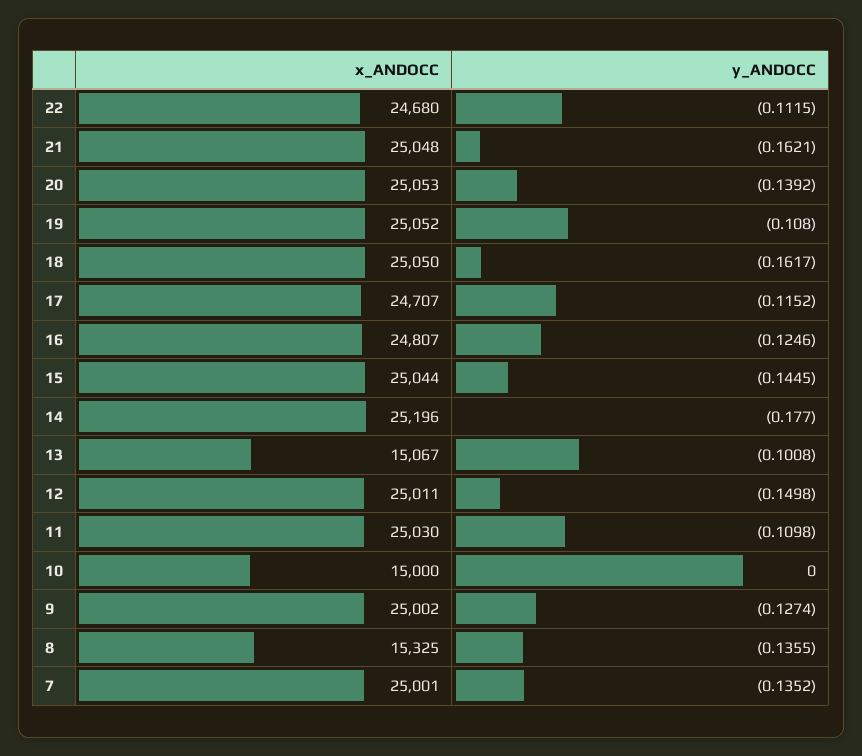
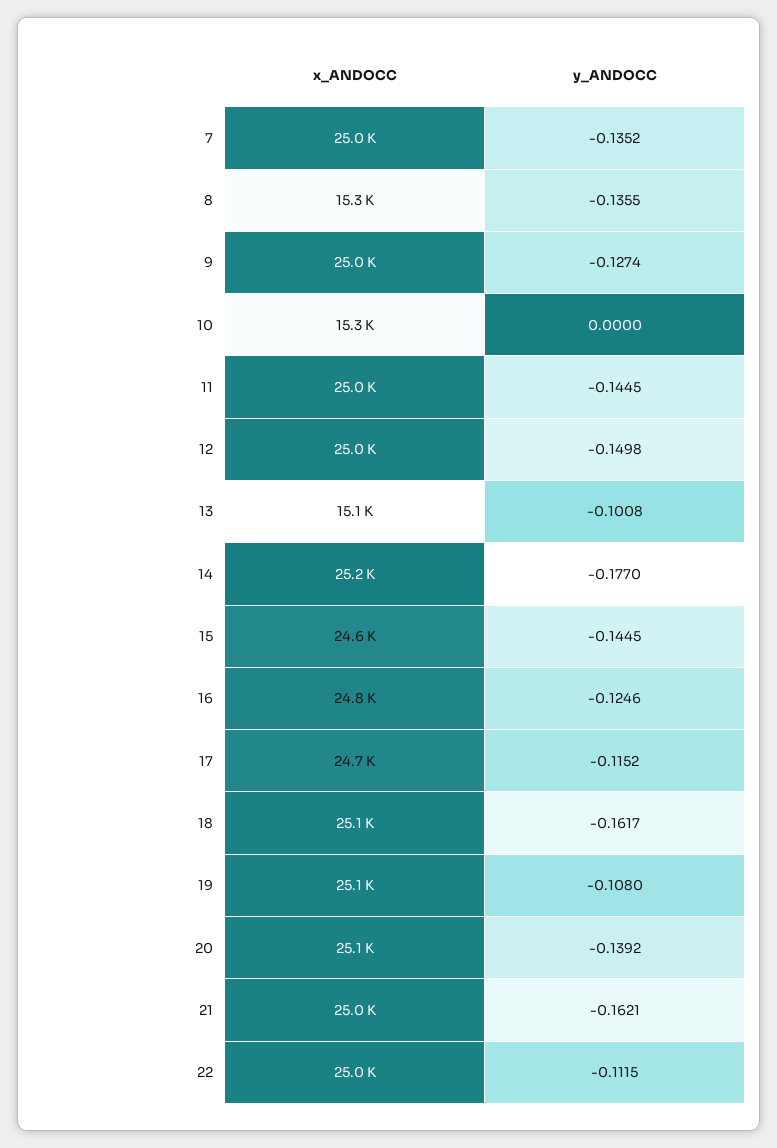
x_ANDOCC, 22: 24680 -> 25000
x_ANDOCC, 15: 25044 -> 24600
y_ANDOCC, 11: -0.1098 -> -0.1445
x_ANDOCC, 10: 15000 -> 15300

